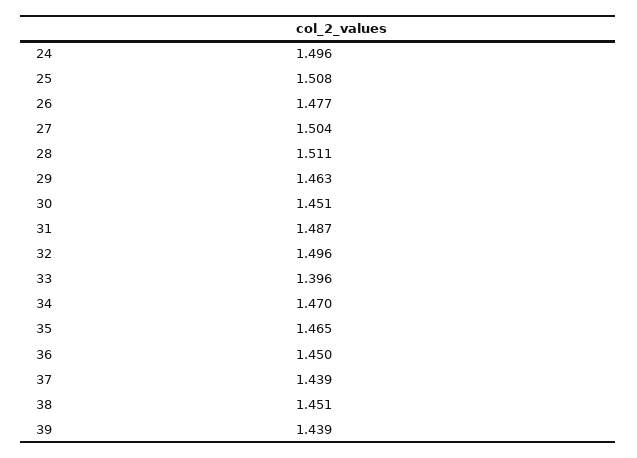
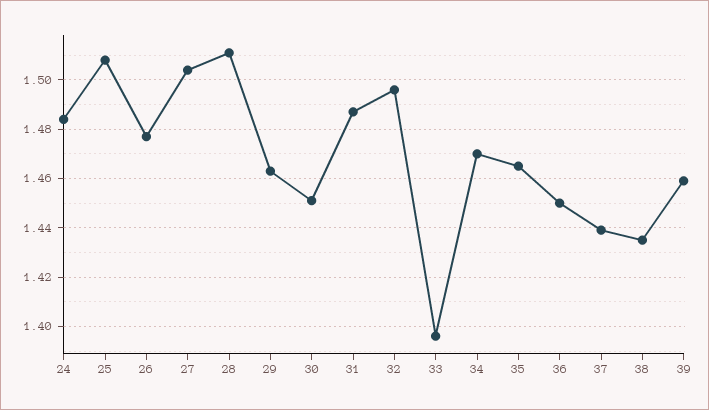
24: 1.496 -> 1.485
38: 1.451 -> 1.435
39: 1.439 -> 1.46

